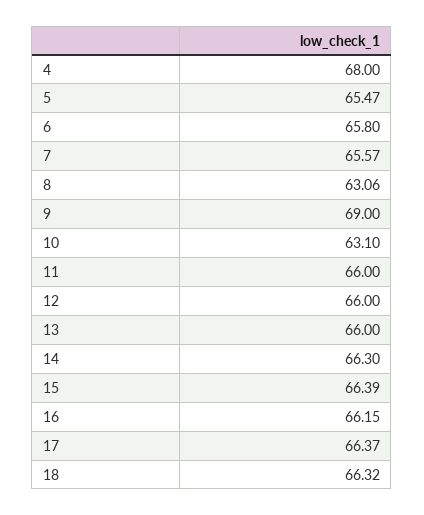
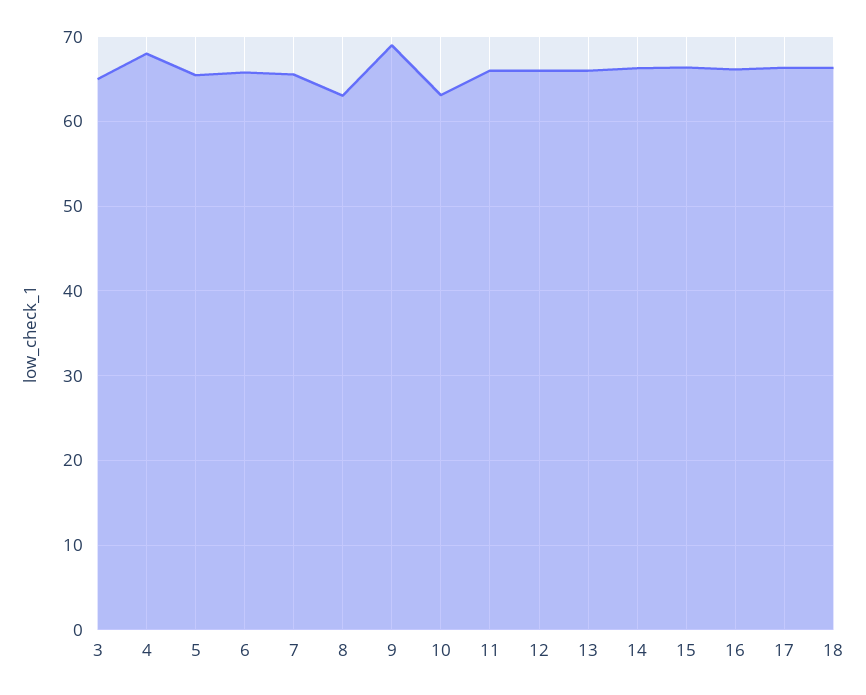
3: none -> 65

